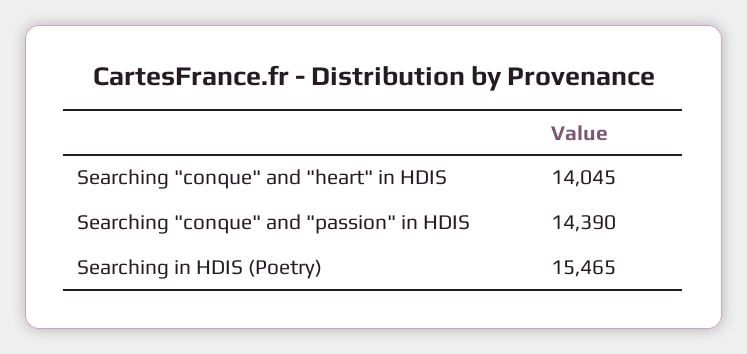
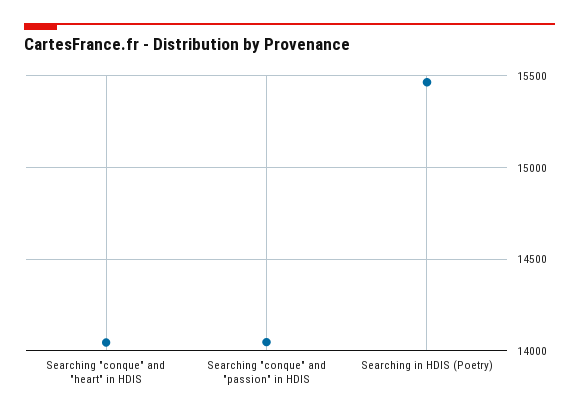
Searching "conque" and "passion" in HDIS: 14390 -> 14050

